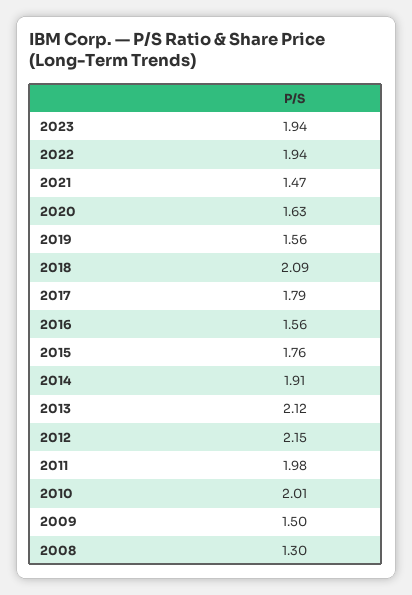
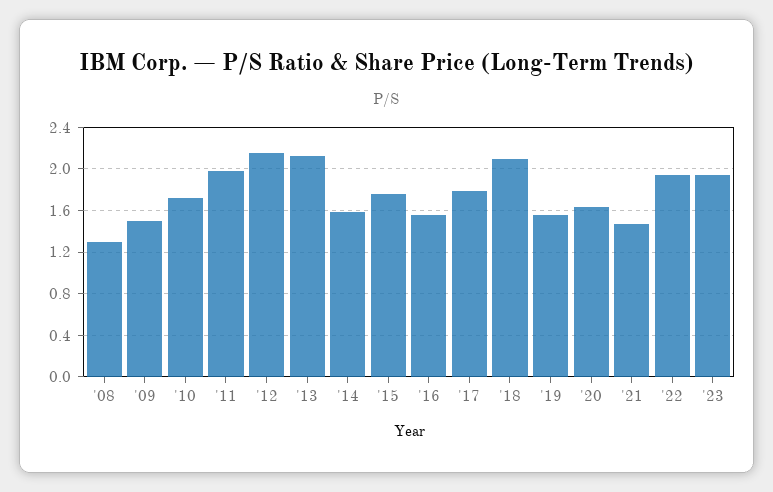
2014: 1.91 -> 1.6
2010: 2.01 -> 1.7

